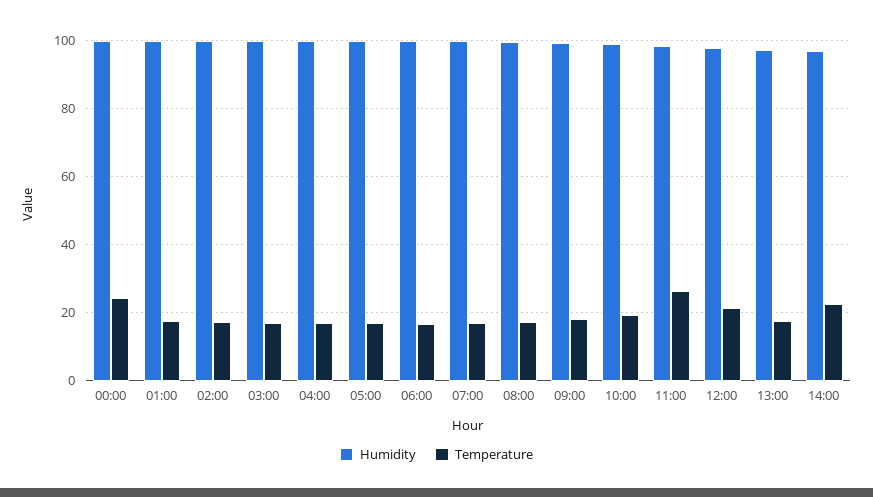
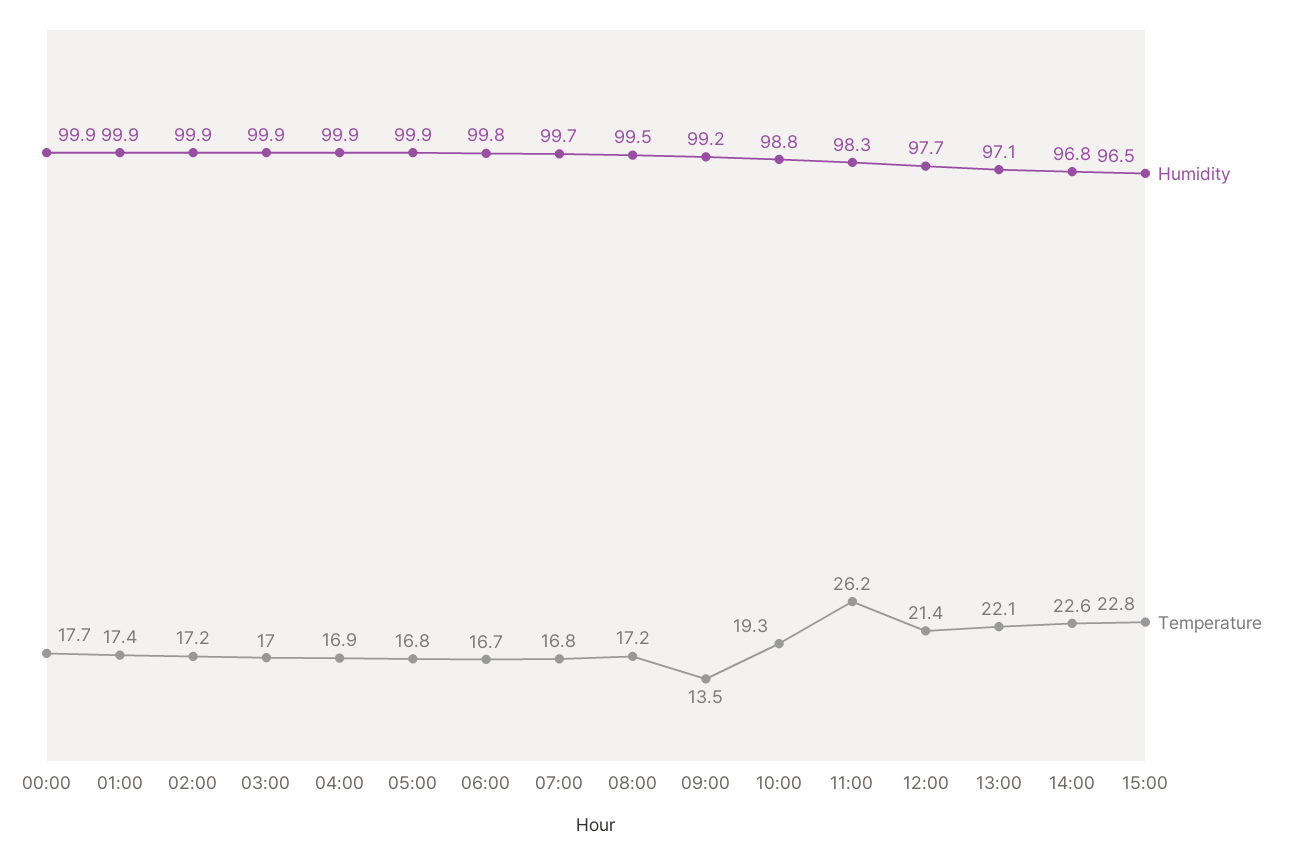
Temperature, 00:00: 24 -> 17.7
Temperature, 09:00: 18 -> 13.5
Temperature, 13:00: 18 -> 22.1
Humidity, 15:00: none -> 96.5
Temperature, 15:00: none -> 22.8

